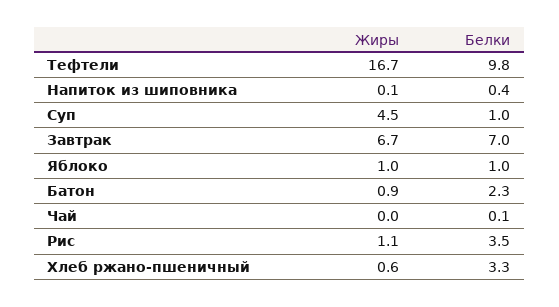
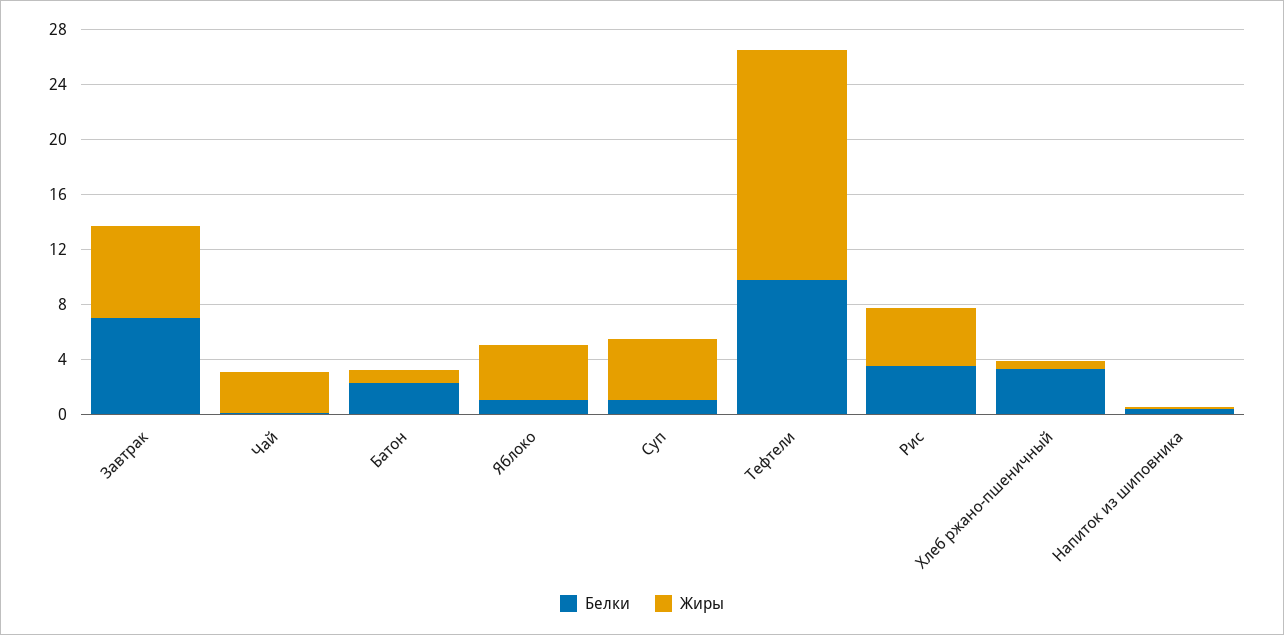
Жиры, Яблоко: 1 -> 4
Жиры, Чай: 0 -> 3
Жиры, Рис: 1.1 -> 4

